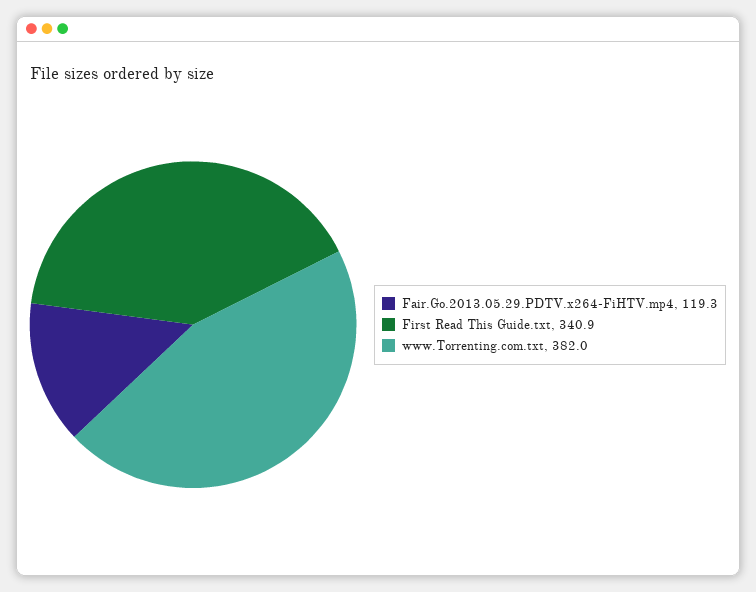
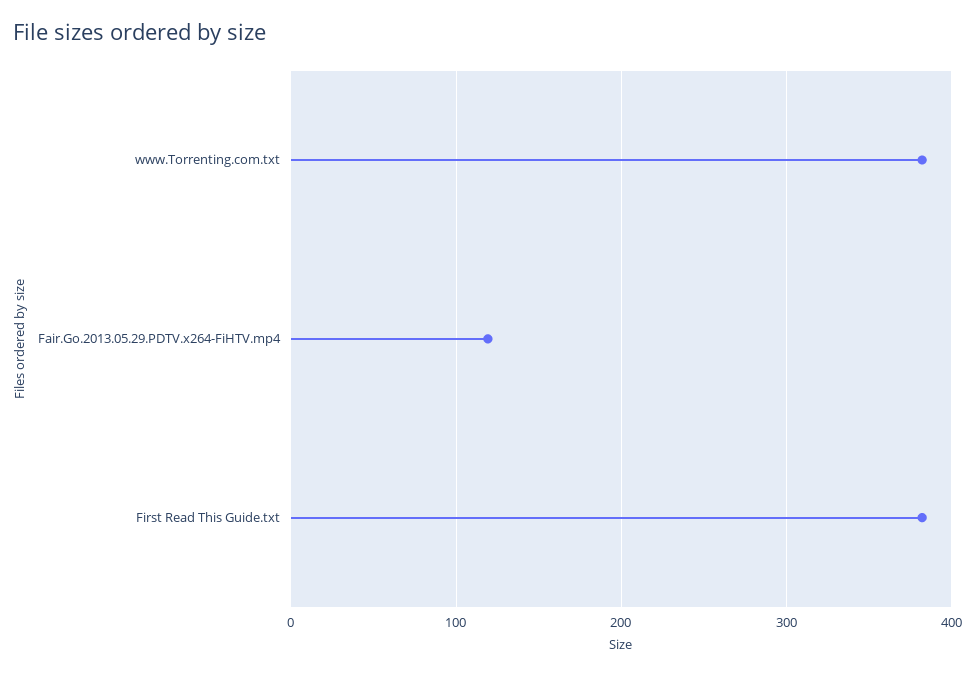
First Read This Guide.txt: 340.9 -> 380

